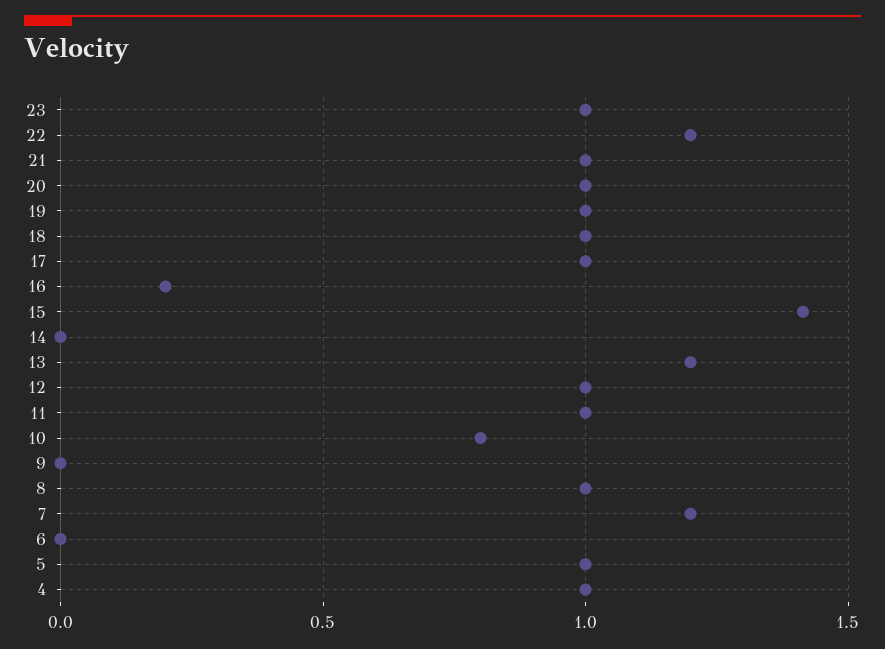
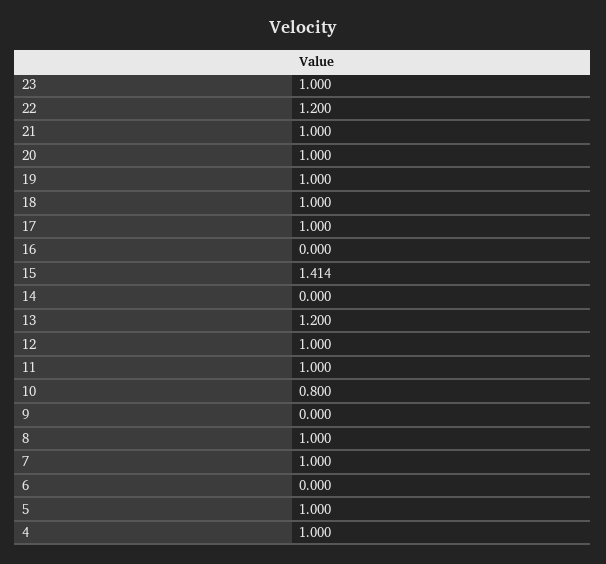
16: 0.2 -> 0
7: 1.2 -> 1

